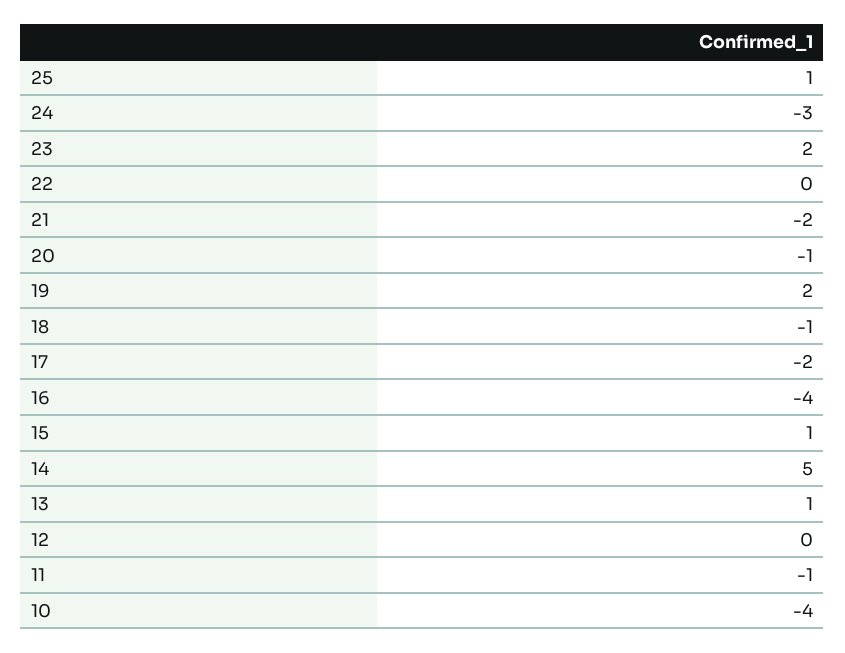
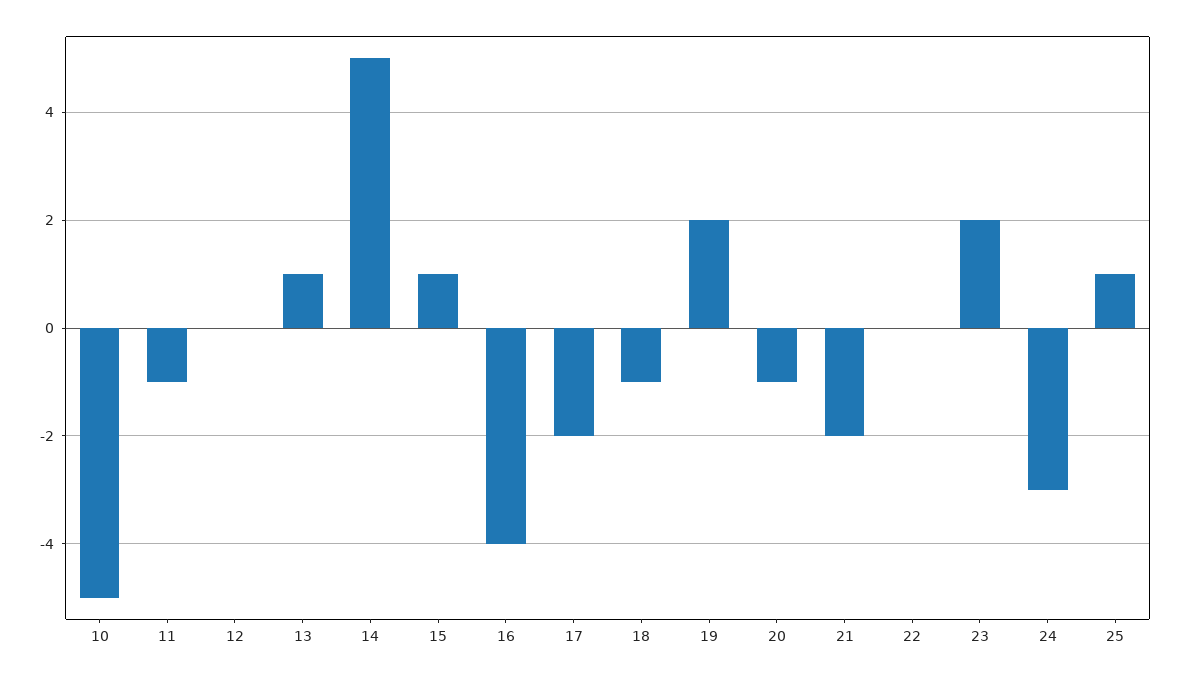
10: -4 -> -5

